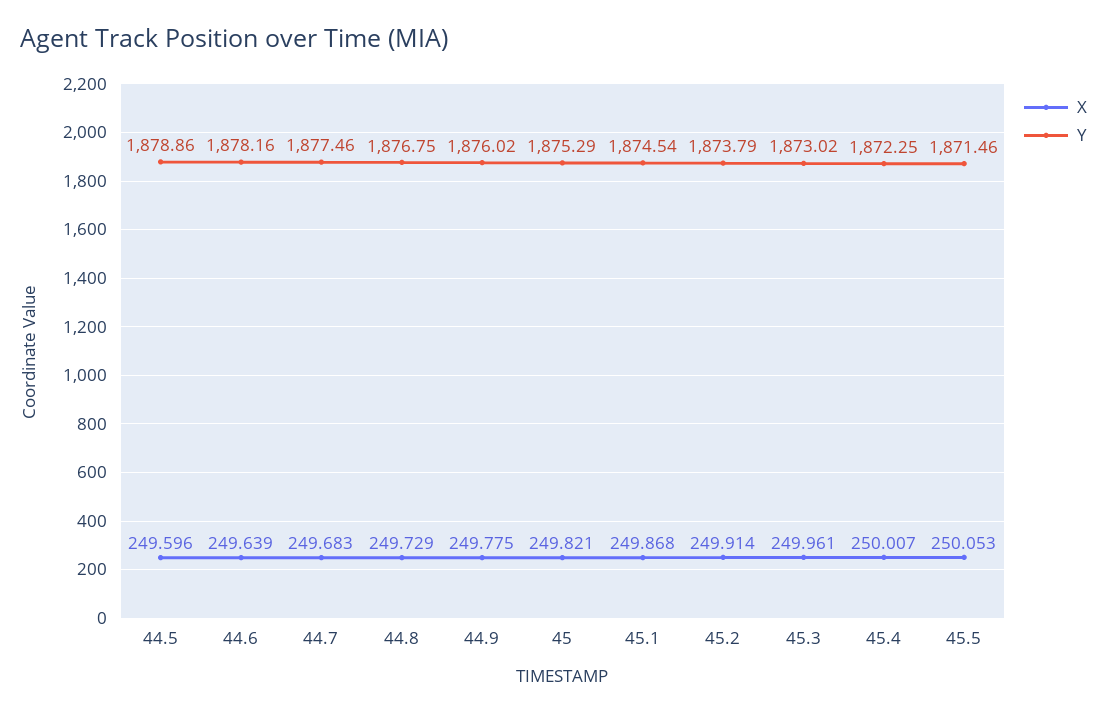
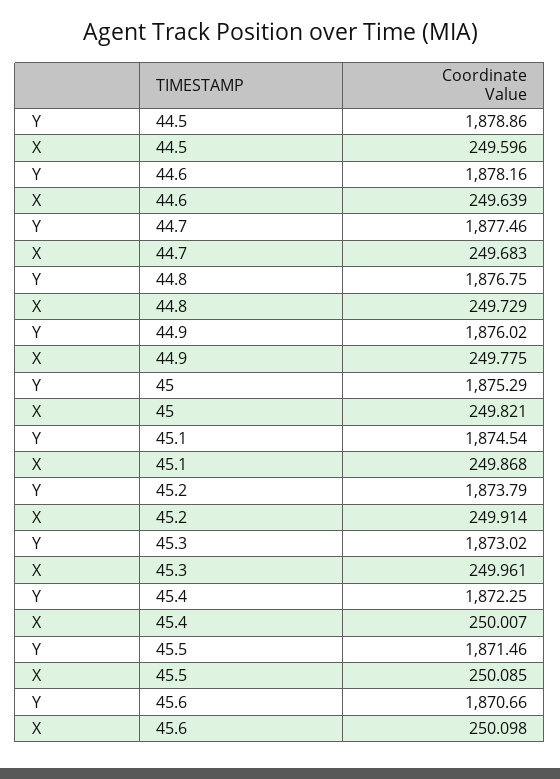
X, 45.5: 250.053 -> 250.085
Y, 45.6: none -> 1870.66
X, 45.6: none -> 250.098

